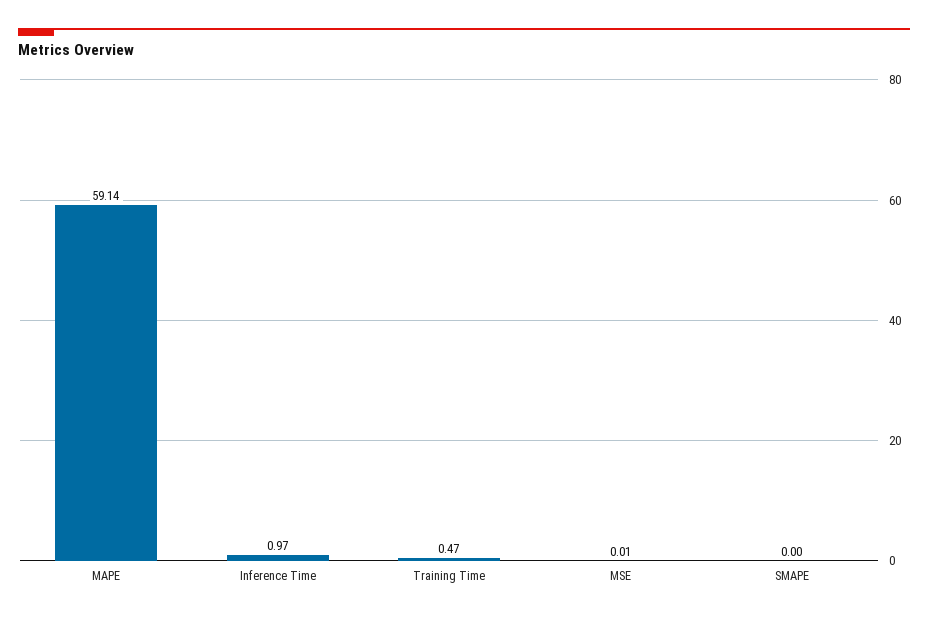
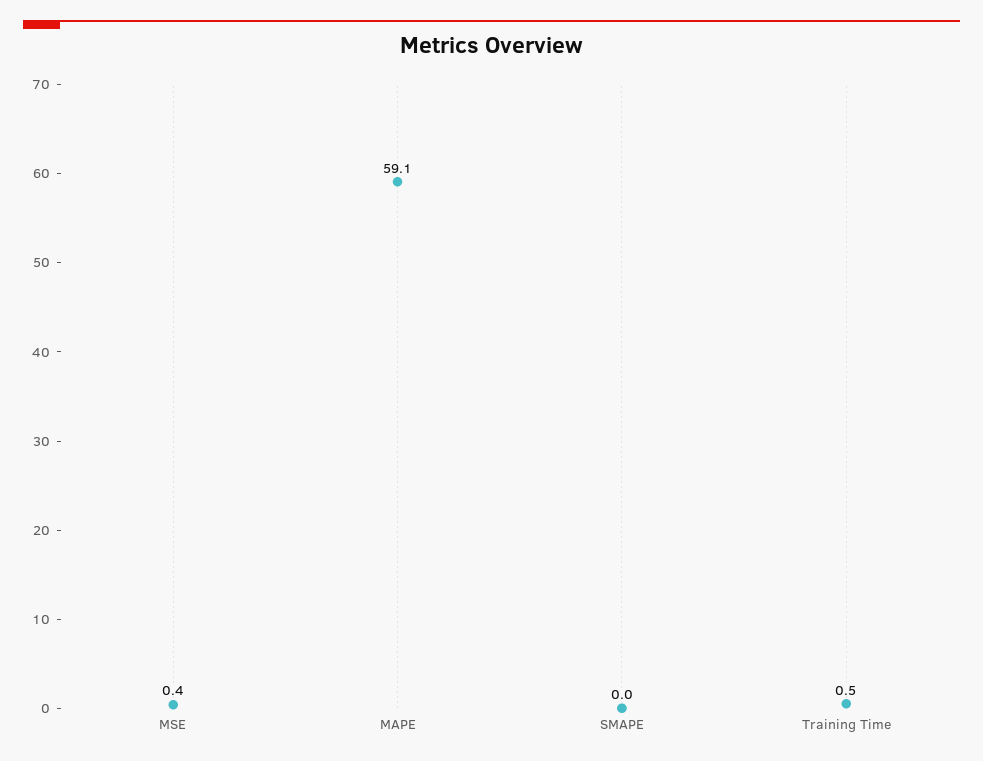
Inference Time: 0.97 -> none
MSE: 0.01 -> 0.4

